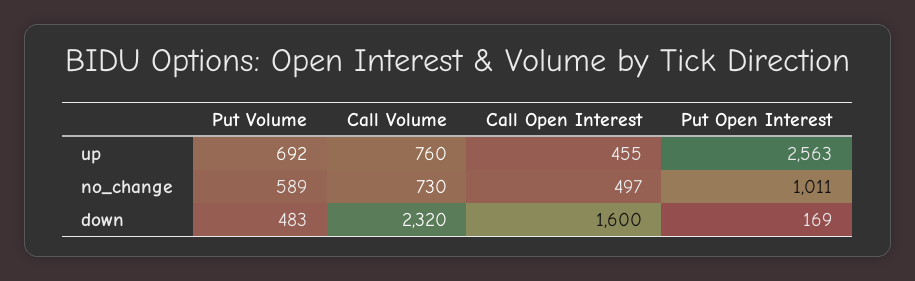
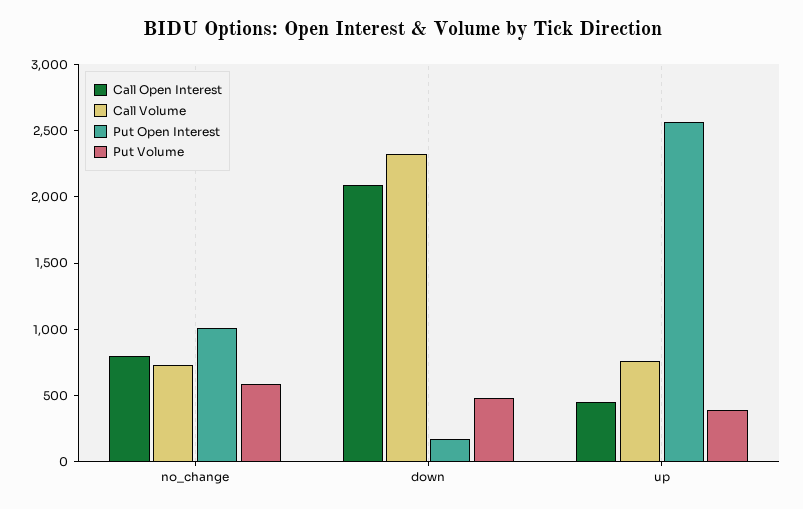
Put Volume, up: 692 -> 400
Call Open Interest, no_change: 497 -> 800
Call Open Interest, down: 1600 -> 2100

